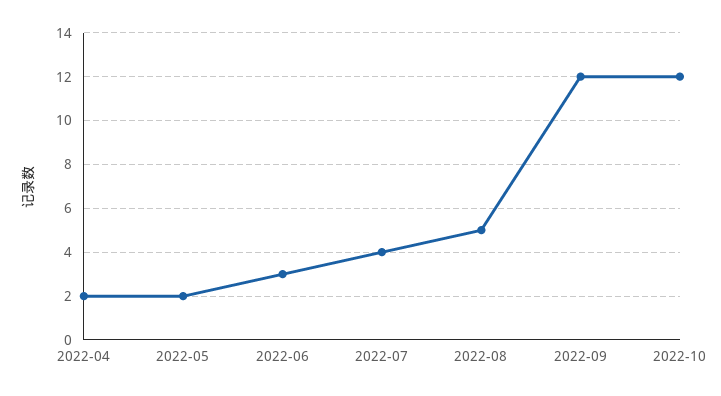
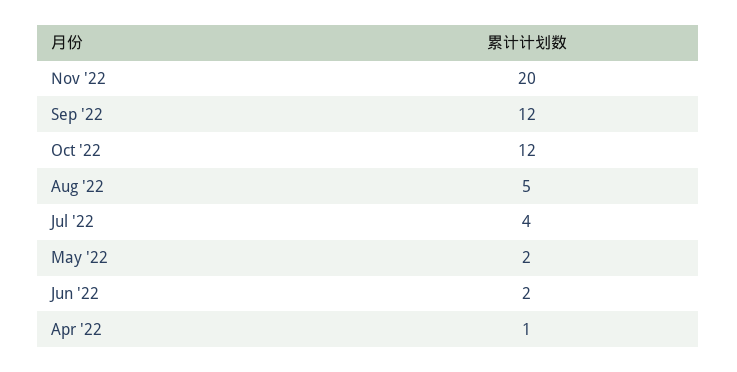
2022-04: 2 -> 1
2022-06: 3 -> 2
Nov '22: none -> 20

